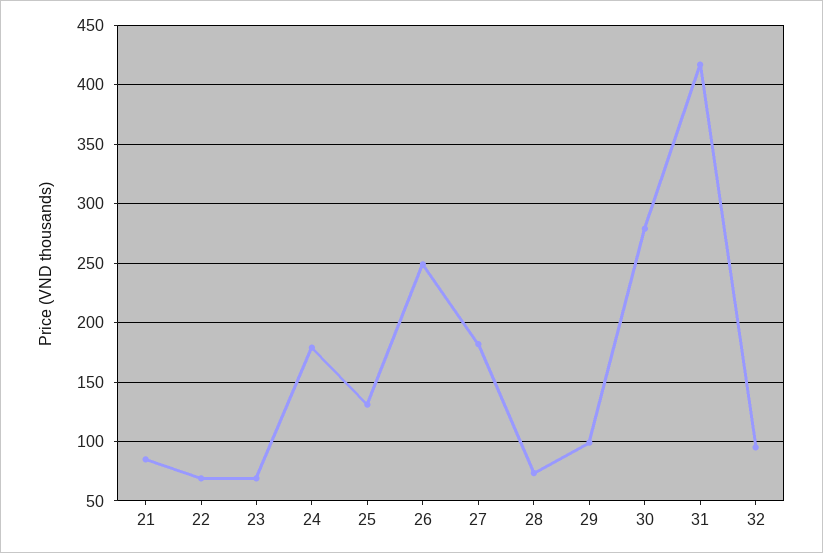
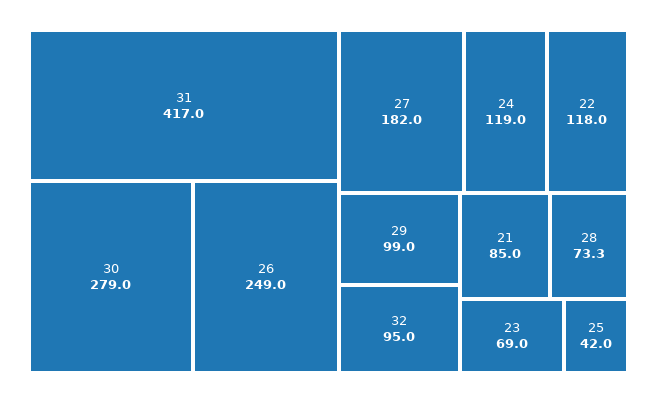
22: 70 -> 118
24: 180 -> 119
25: 130 -> 42

